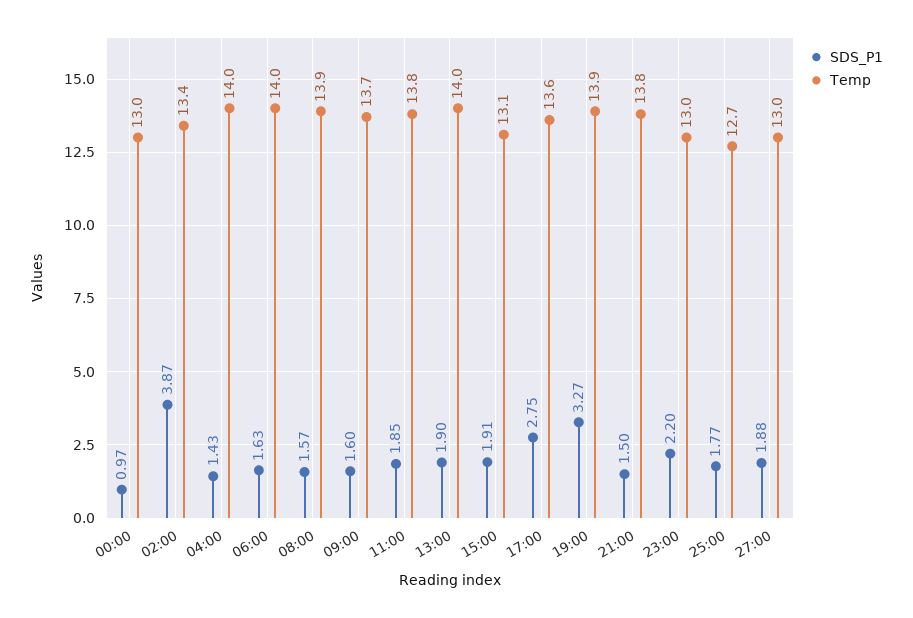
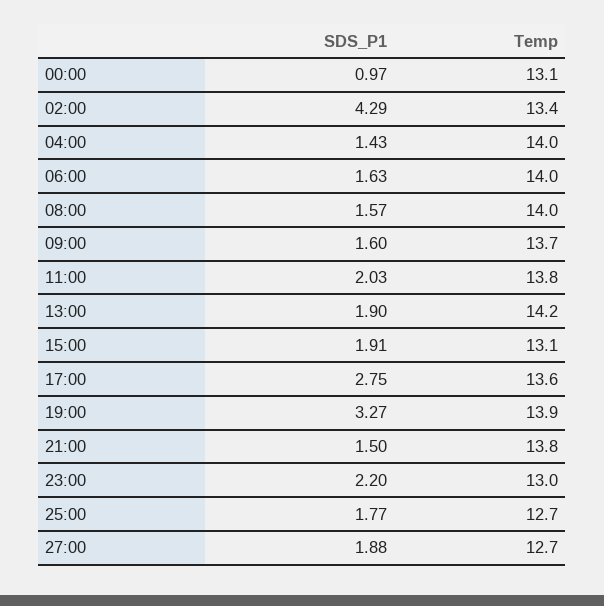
Temp, 00:00: 13 -> 13.1
SDS_P1, 02:00: 3.87 -> 4.29
Temp, 08:00: 13.9 -> 14
SDS_P1, 11:00: 1.85 -> 2.03
Temp, 13:00: 14 -> 14.2
Temp, 27:00: 13 -> 12.7

